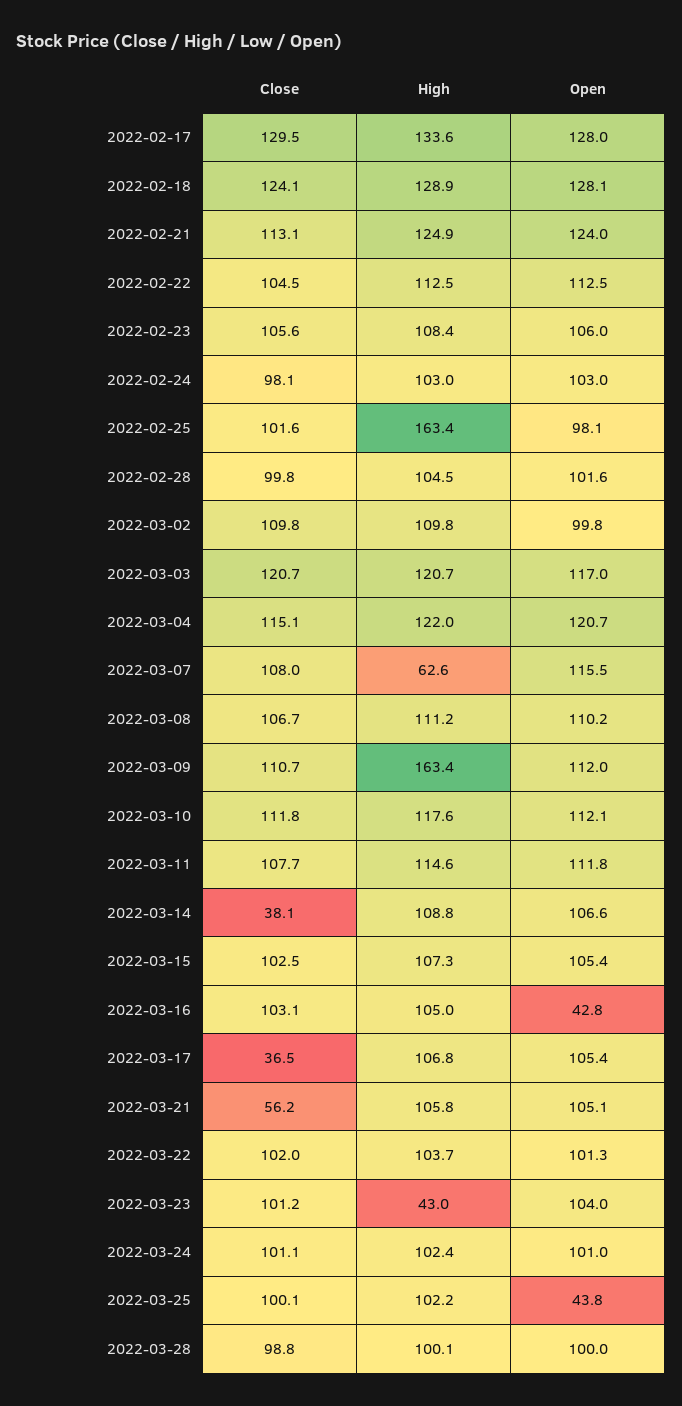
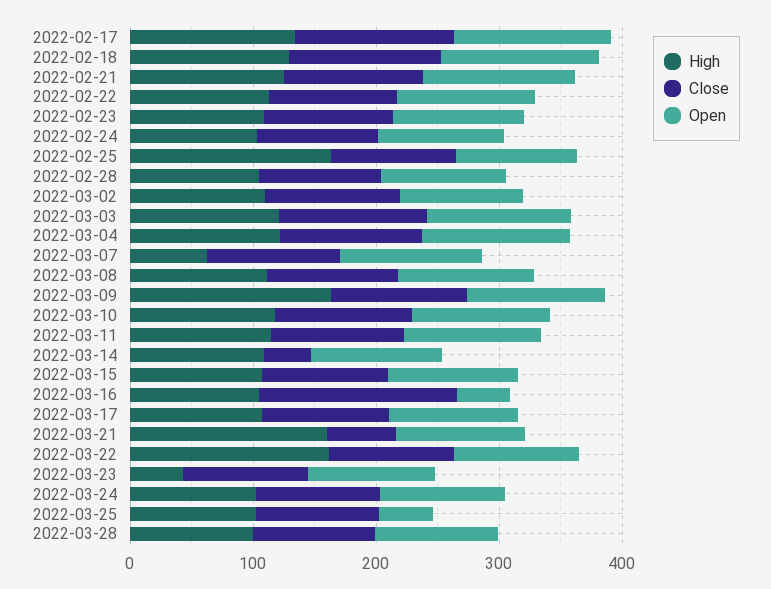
Close, 2022-03-16: 103.1 -> 160
Close, 2022-03-17: 36.5 -> 100
High, 2022-03-21: 105.8 -> 160
High, 2022-03-22: 103.7 -> 160

